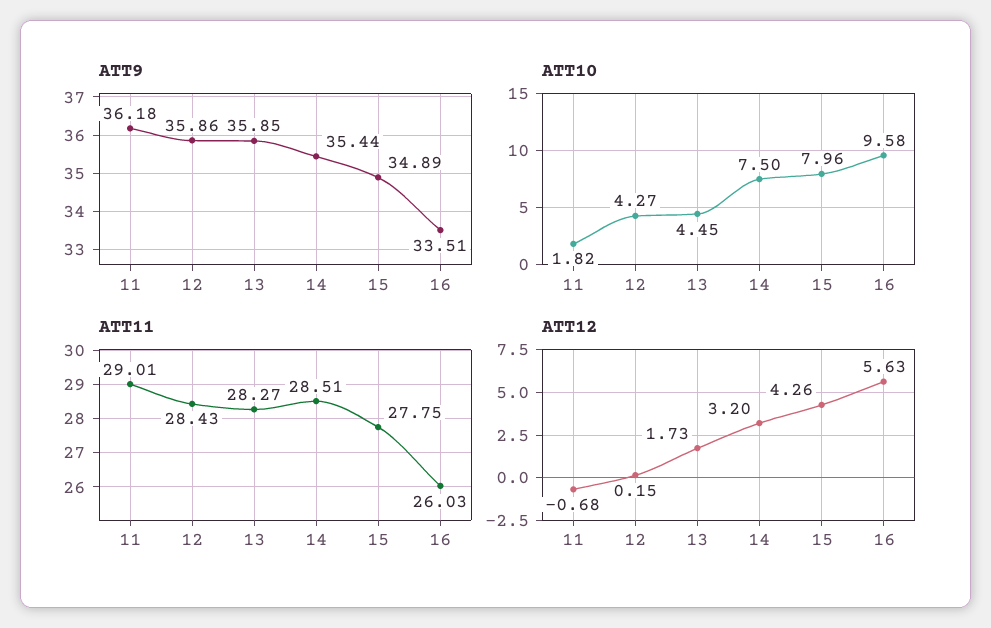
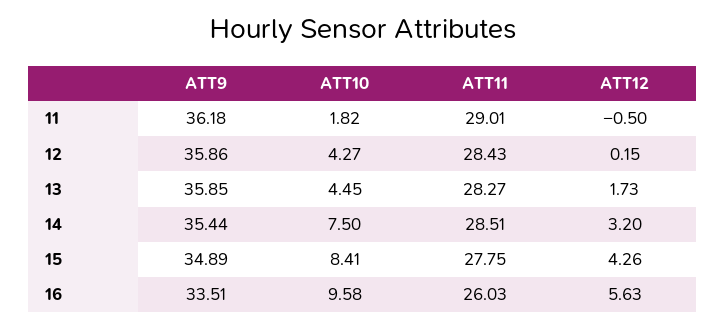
ATT10, 15: 7.96 -> 8.41
ATT12, 11: -0.68 -> -0.5

